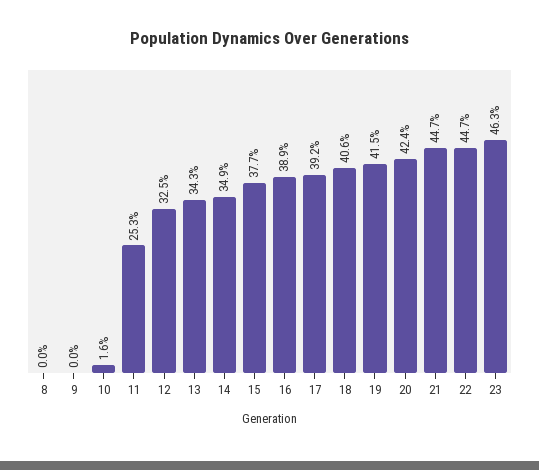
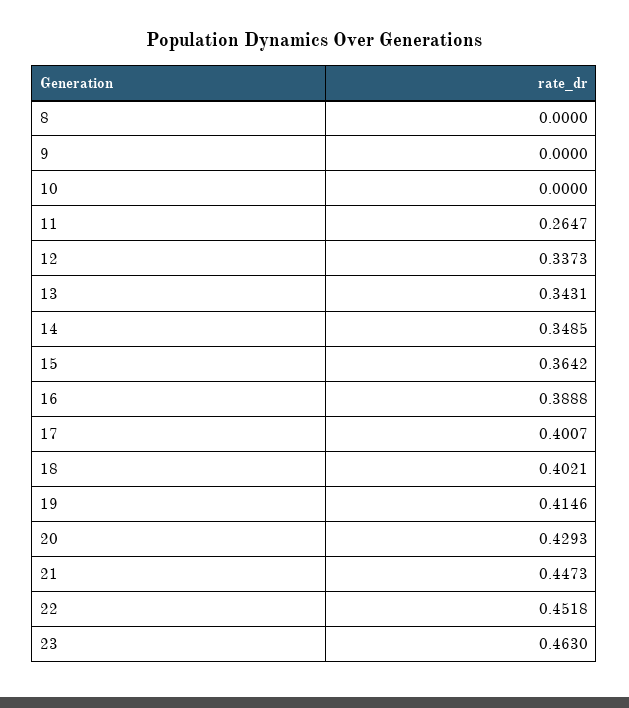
10: 0.016 -> 0
11: 0.253 -> 0.2647
12: 0.325 -> 0.3373
15: 0.377 -> 0.3642
17: 0.392 -> 0.4007
18: 0.406 -> 0.4021
20: 0.424 -> 0.4293
22: 0.447 -> 0.4518

